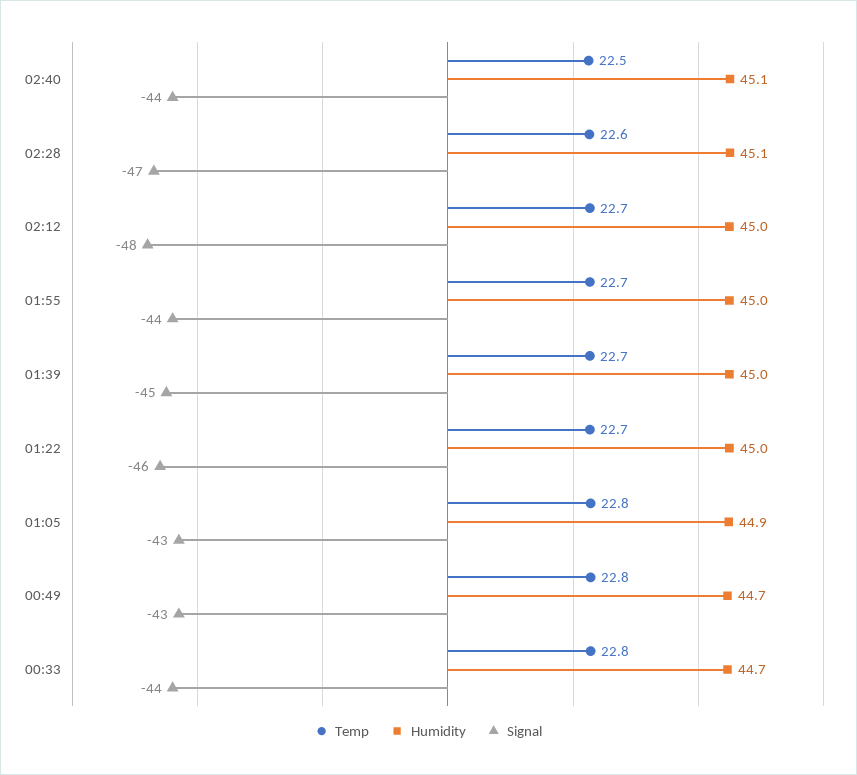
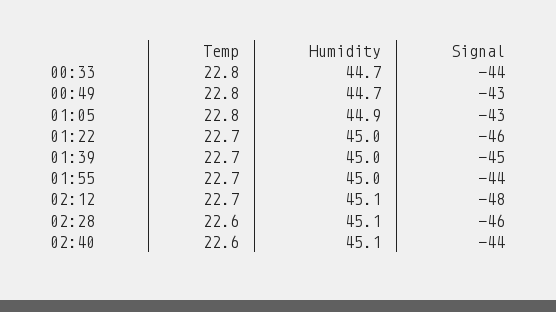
Temp, 02:40: 22.5 -> 22.6
Signal, 02:28: -47 -> -46
Humidity, 02:12: 45 -> 45.1

